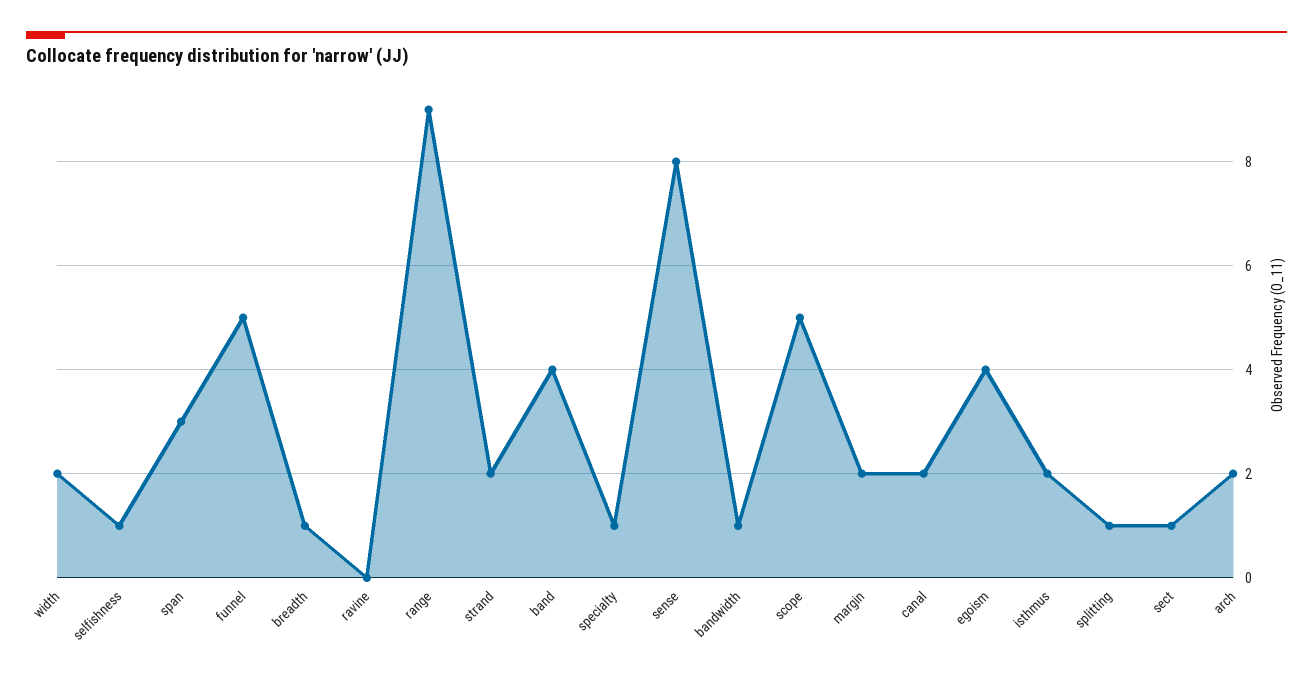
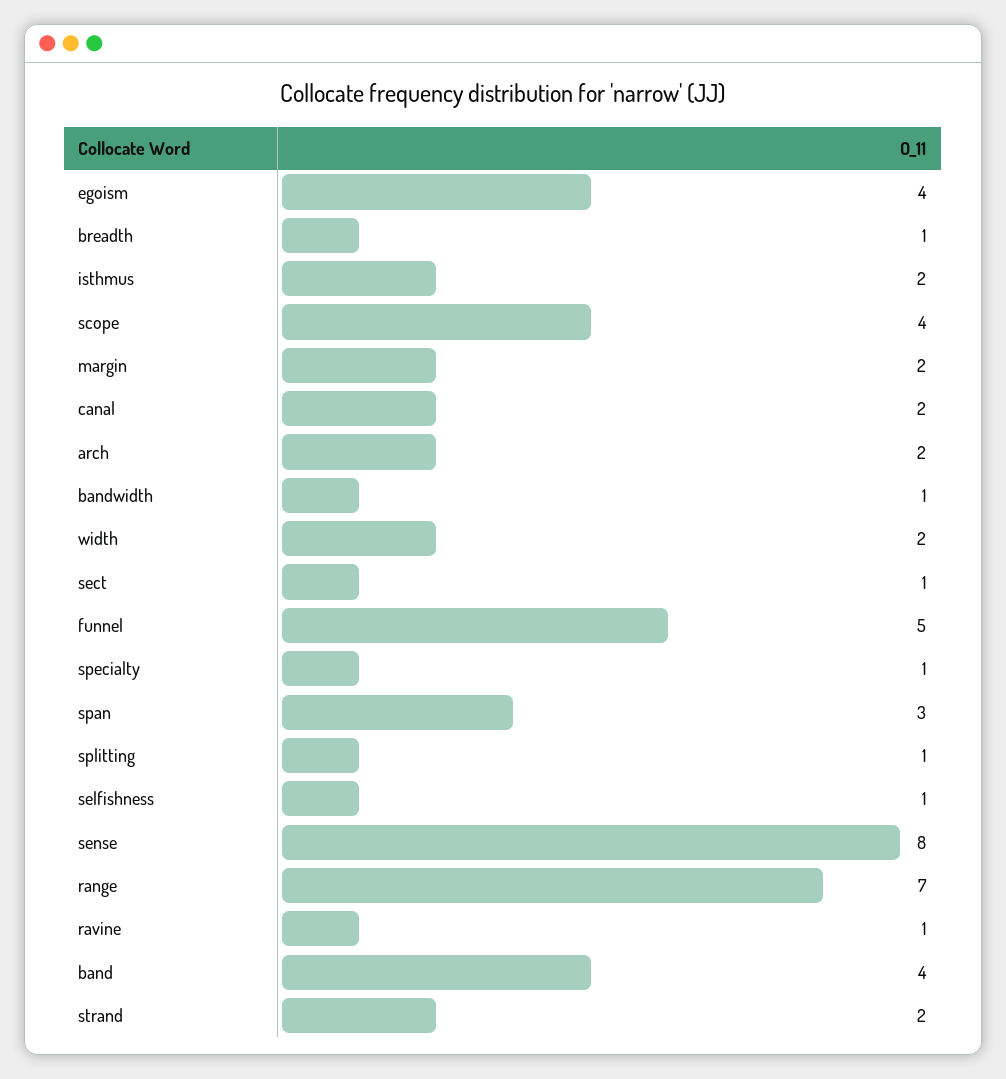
ravine: 0 -> 1
range: 9 -> 7
scope: 5 -> 4

